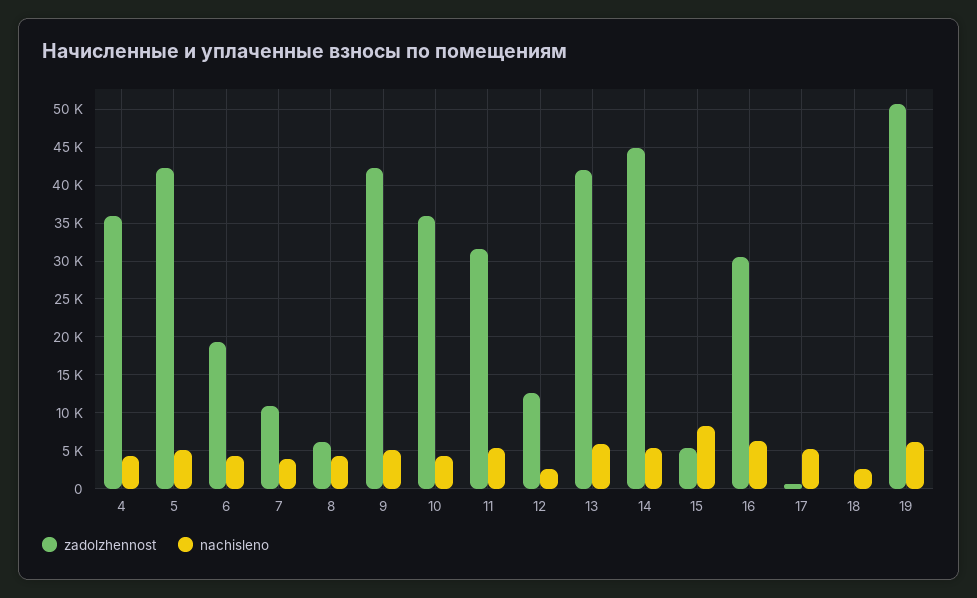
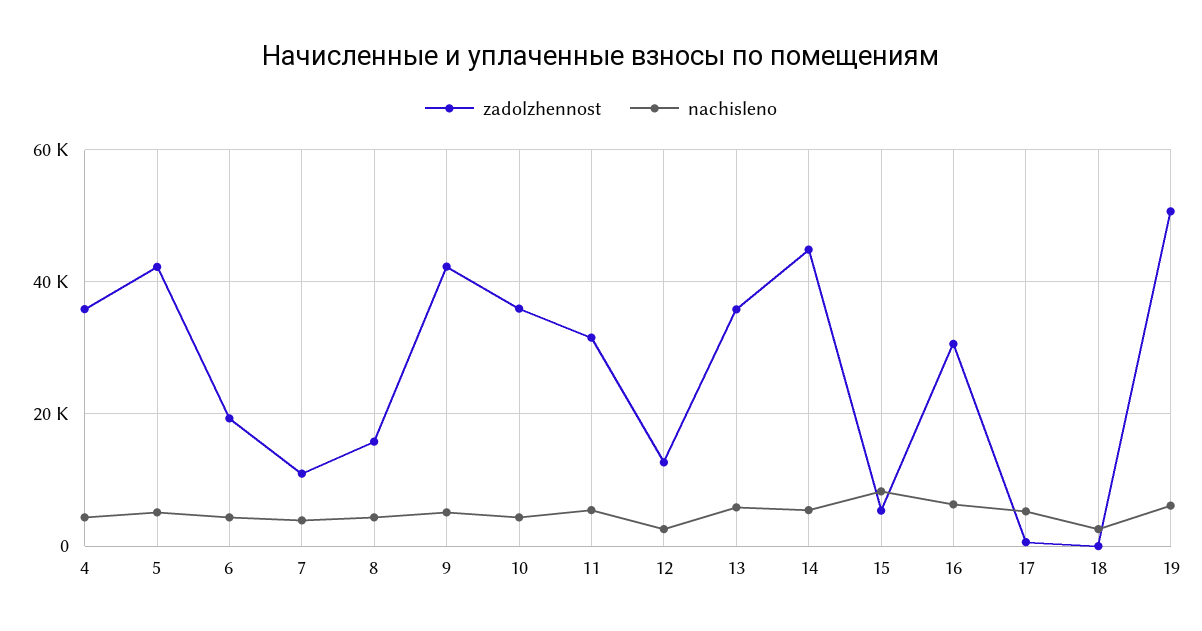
zadolzhennost, 8: 6000 -> 16000
zadolzhennost, 13: 42000 -> 36000

